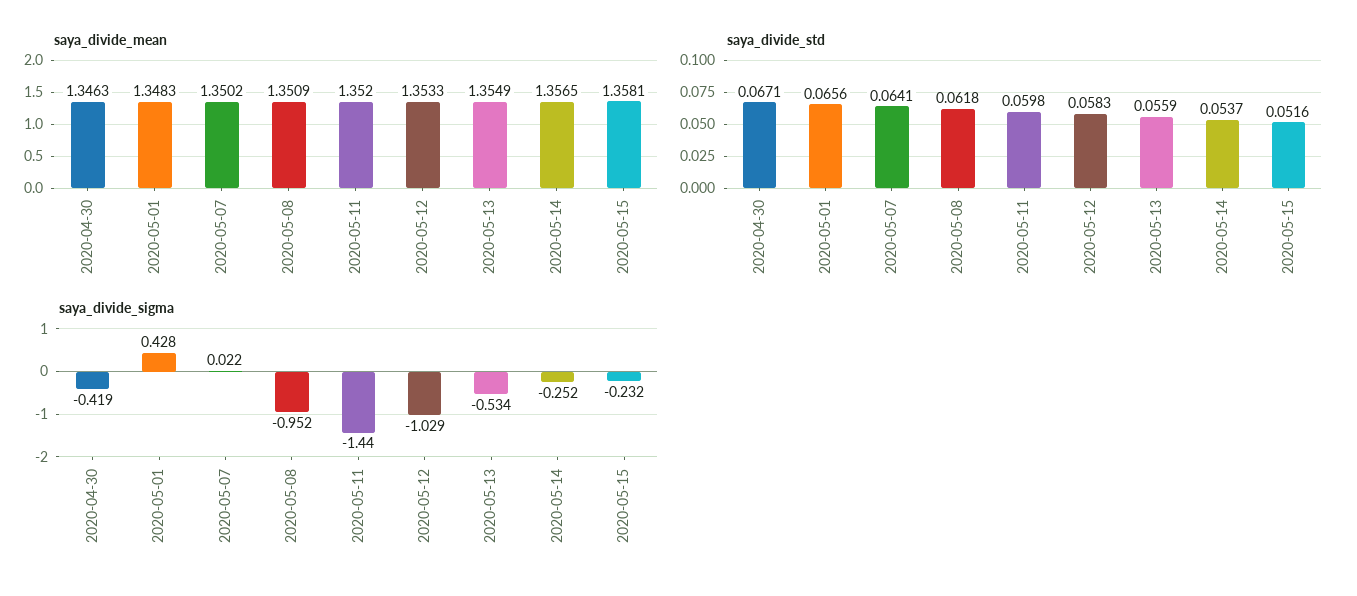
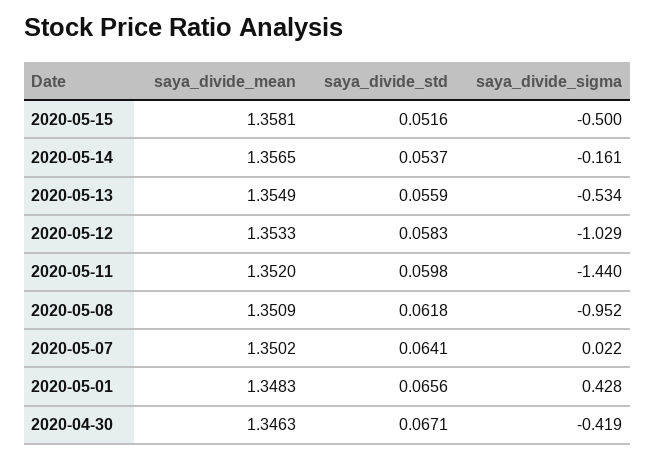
saya_divide_sigma, 2020-05-14: -0.252 -> -0.161
saya_divide_sigma, 2020-05-15: -0.232 -> -0.5

